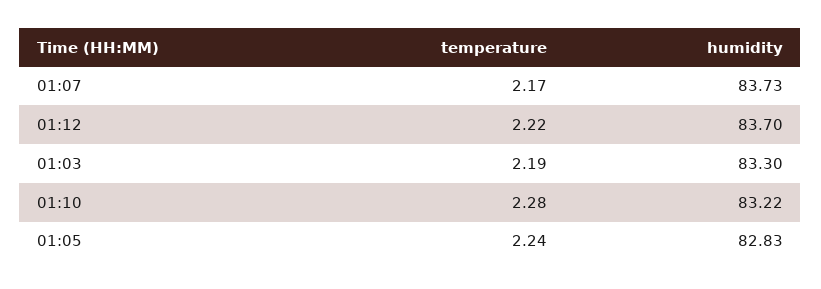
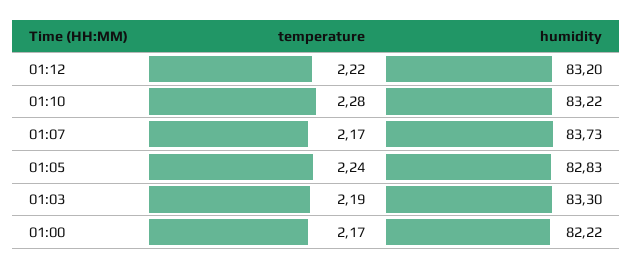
humidity, 01:12: 83.7 -> 83.2
temperature, 01:00: none -> 2.17
humidity, 01:00: none -> 82.22

